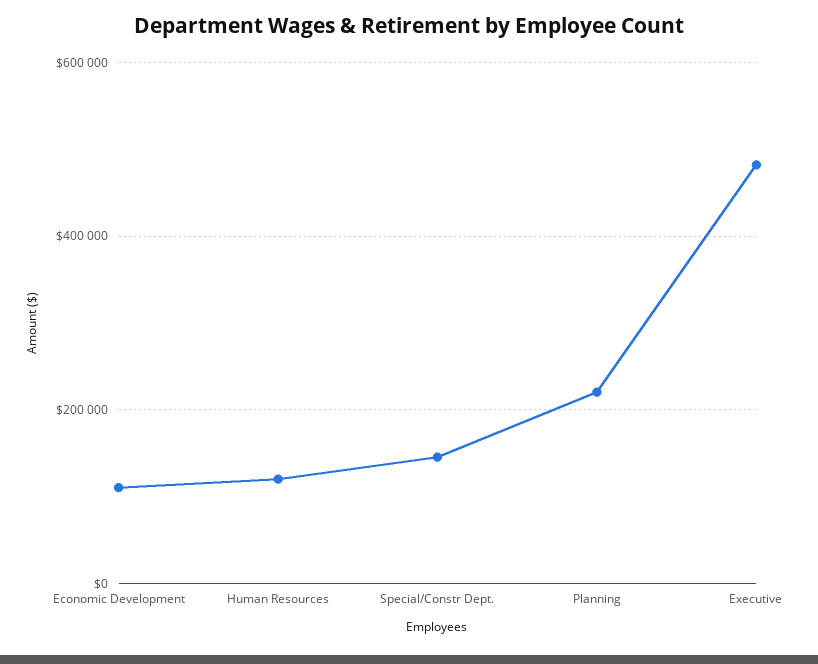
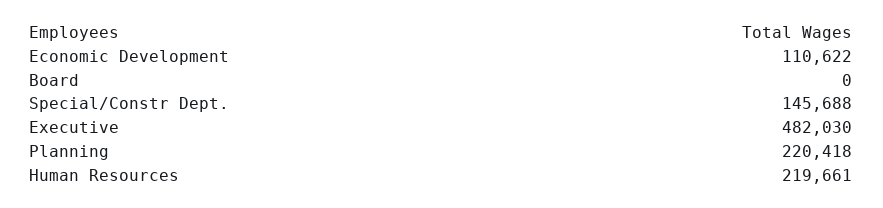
Human Resources: 120000 -> 219661
Board: none -> 0

